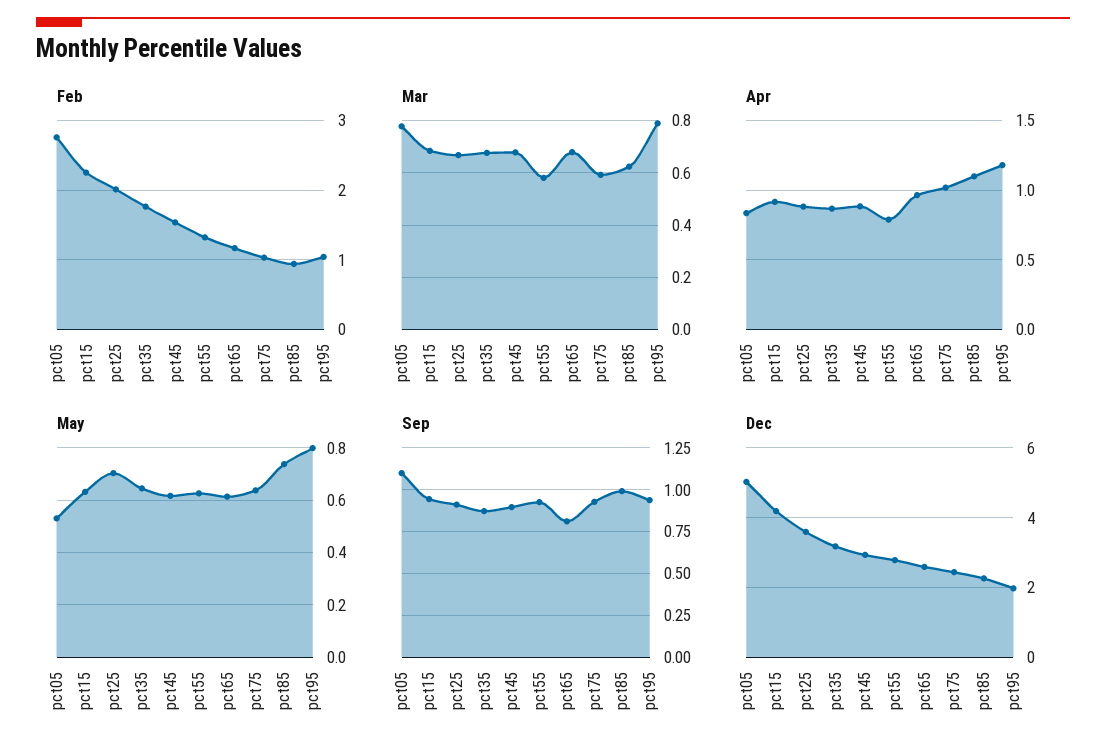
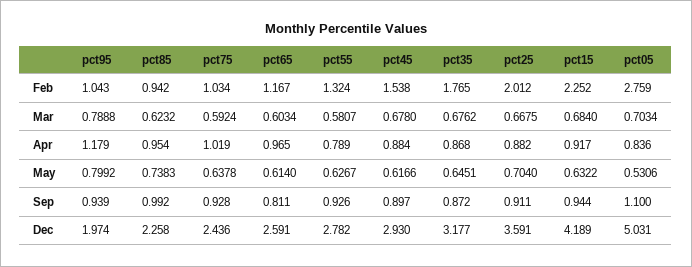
Mar, pct05: 0.775 -> 0.7034
Mar, pct65: 0.675 -> 0.6034
Apr, pct85: 1.1 -> 0.954

